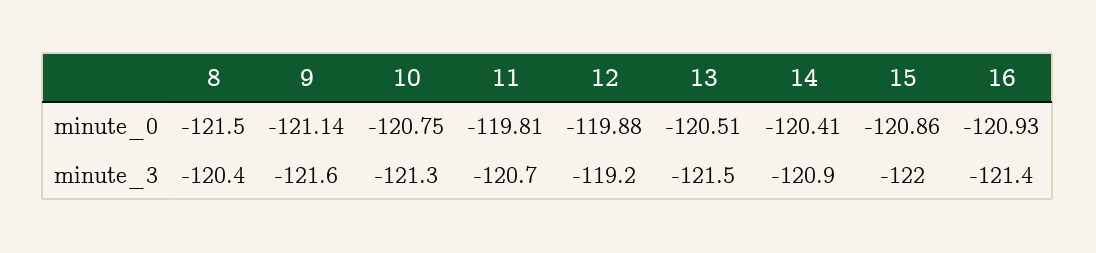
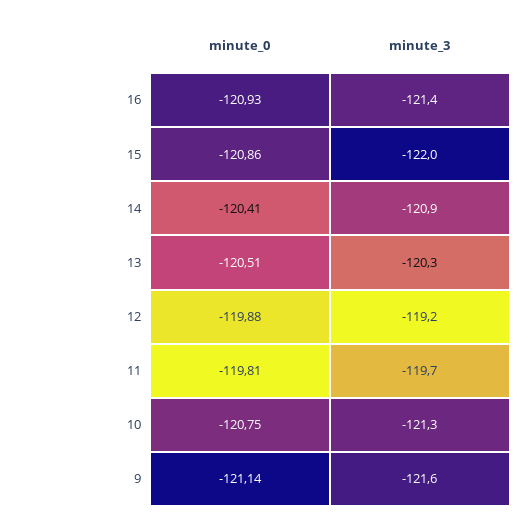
8, minute_0: -121.5 -> none
8, minute_3: -120.4 -> none
11, minute_3: -120.7 -> -119.7
13, minute_3: -121.5 -> -120.3

